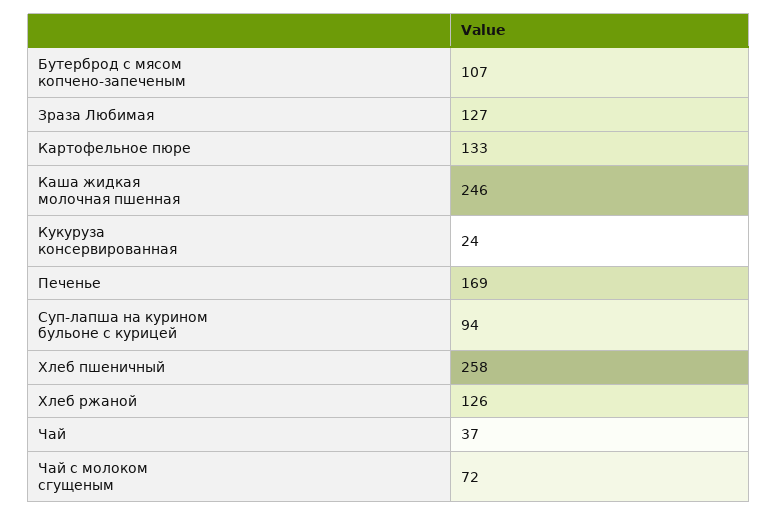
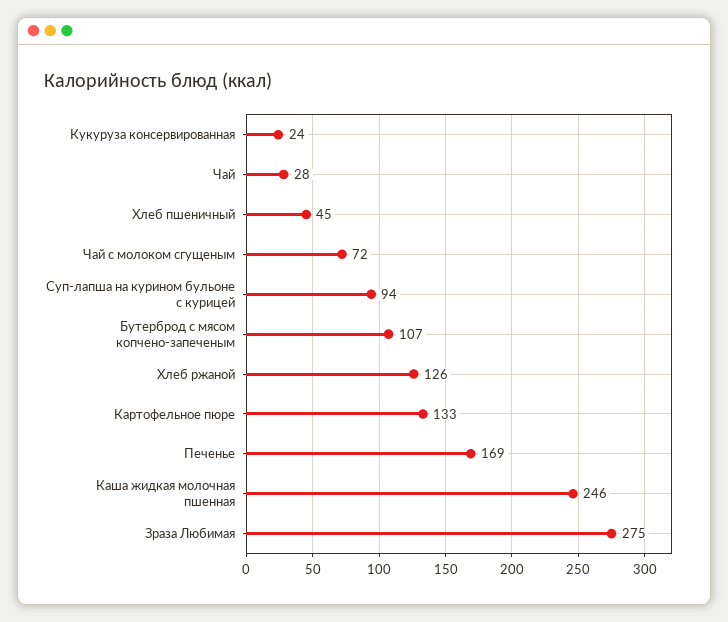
Зраза Любимая: 127 -> 275
Хлеб пшеничный: 258 -> 45
Чай: 37 -> 28

